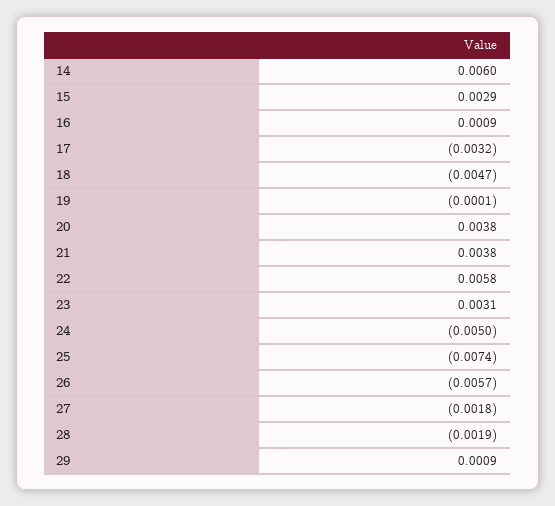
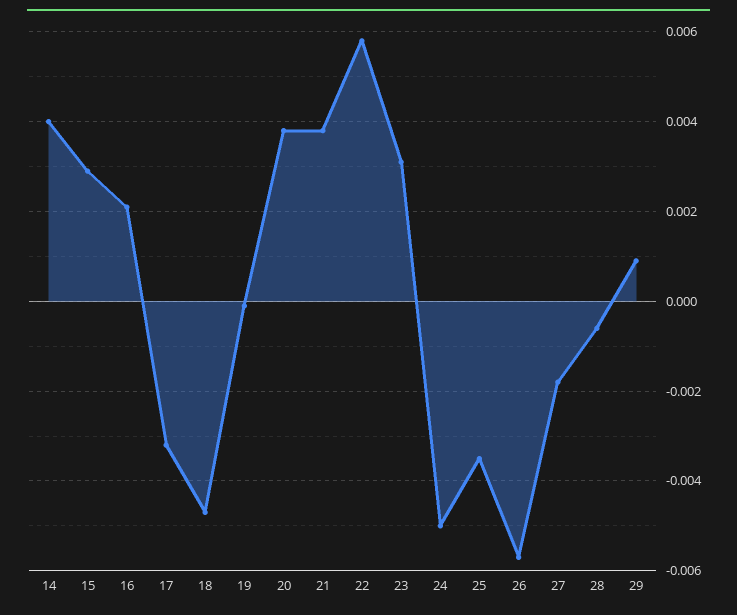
14: 0.006 -> 0.004
16: 0.0009 -> 0.002
25: -0.0074 -> -0.0035
28: -0.0019 -> -0.0005

